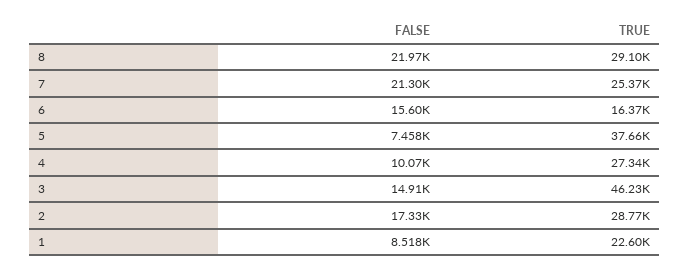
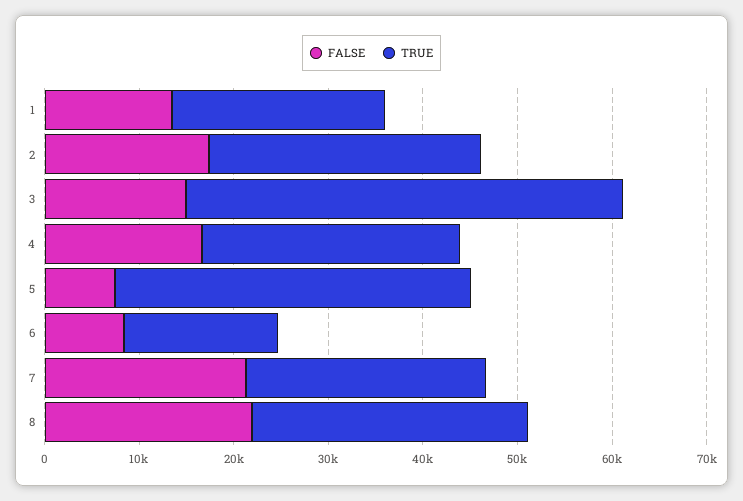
FALSE, 6: 15600 -> 8000
FALSE, 4: 10070 -> 16000
FALSE, 1: 8518 -> 14000

